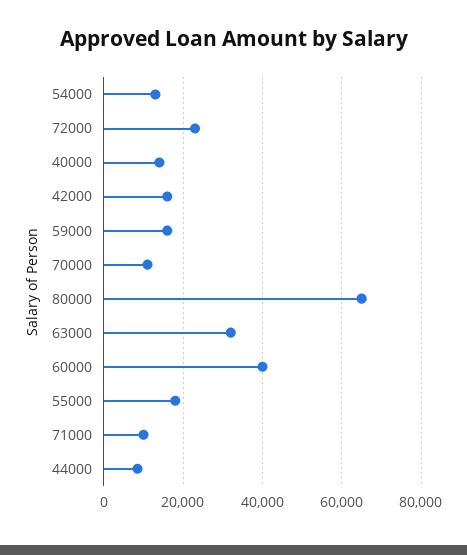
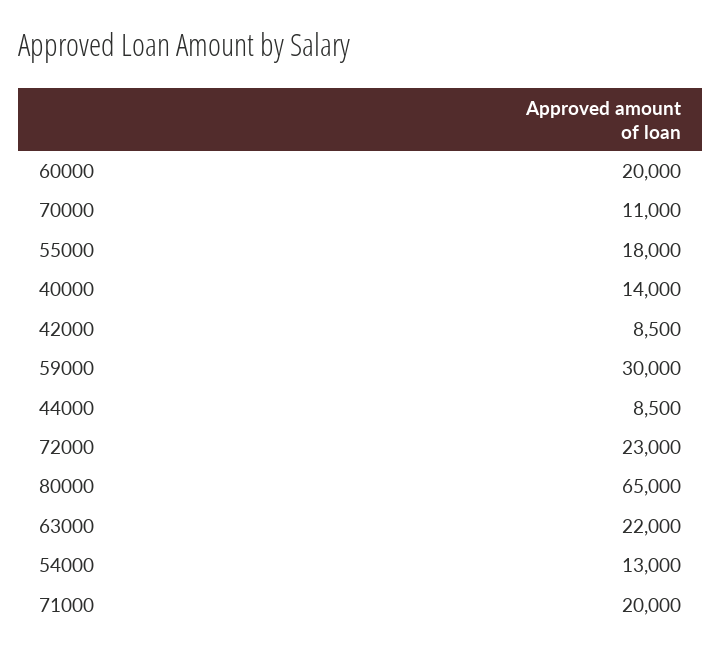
42000: 16000 -> 8500
59000: 16000 -> 30000
63000: 32000 -> 22000
60000: 40000 -> 20000
71000: 10000 -> 20000

